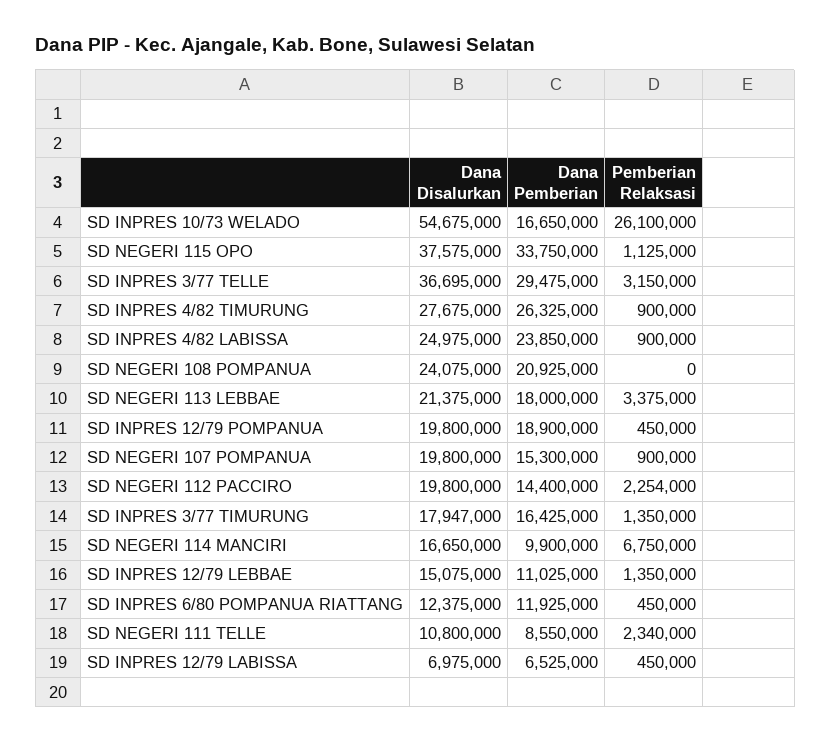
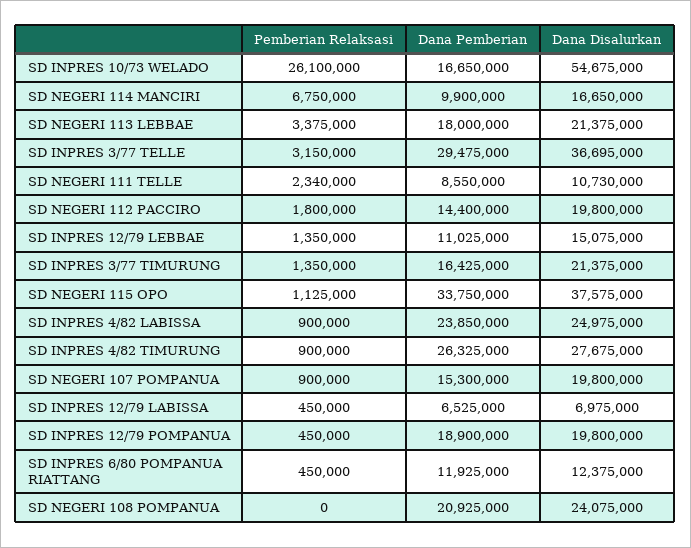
Pemberian Relaksasi, SD NEGERI 112 PACCIRO: 2254000 -> 1800000
Dana Disalurkan, SD INPRES 3/77 TIMURUNG: 17947000 -> 21375000
Dana Disalurkan, SD NEGERI 111 TELLE: 10800000 -> 10730000

